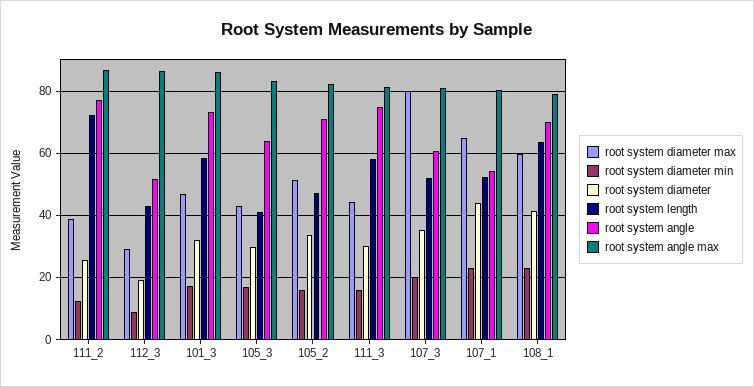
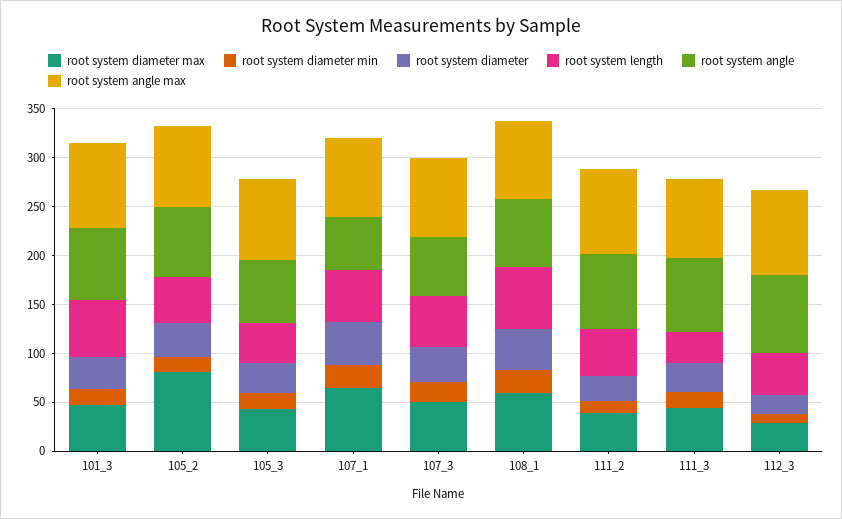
root system length, 111_2: 72 -> 50
root system angle, 112_3: 52 -> 80
root system diameter max, 105_2: 52 -> 80
root system length, 111_3: 58 -> 30
root system diameter max, 107_3: 80 -> 50

